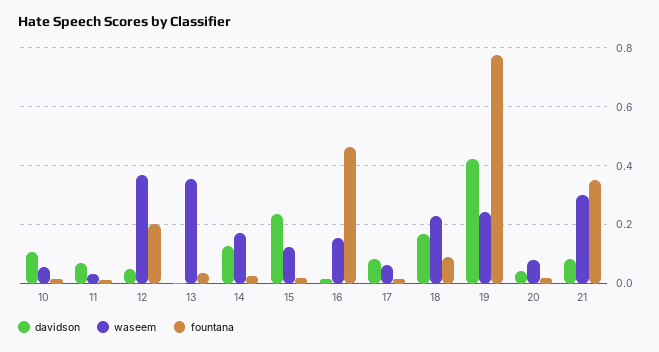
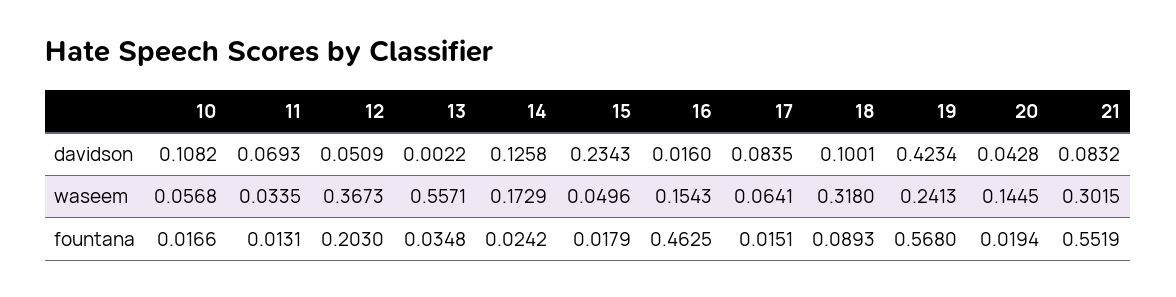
waseem, 13: 0.35 -> 0.5571
waseem, 15: 0.125 -> 0.0496
davidson, 18: 0.175 -> 0.1001
waseem, 18: 0.225 -> 0.318
fountana, 19: 0.775 -> 0.568
waseem, 20: 0.075 -> 0.1445
fountana, 21: 0.35 -> 0.5519

